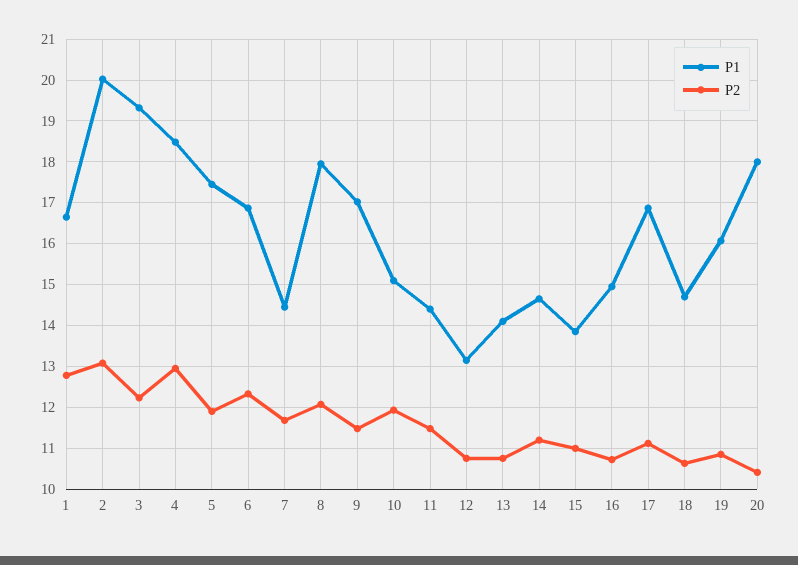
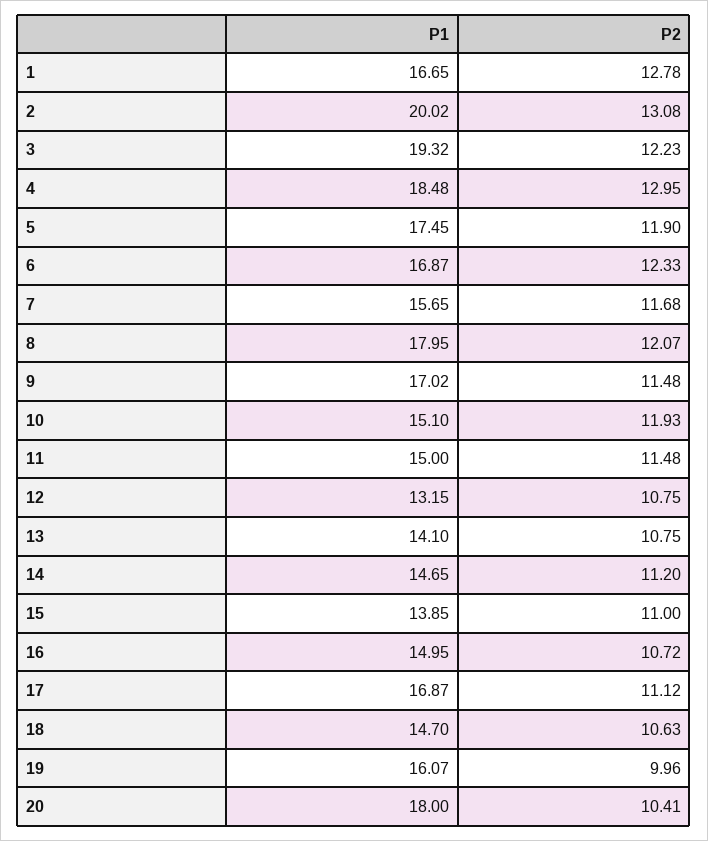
P1, 7: 14.4 -> 15.65
P1, 11: 14.4 -> 15
P2, 19: 10.8 -> 9.96

